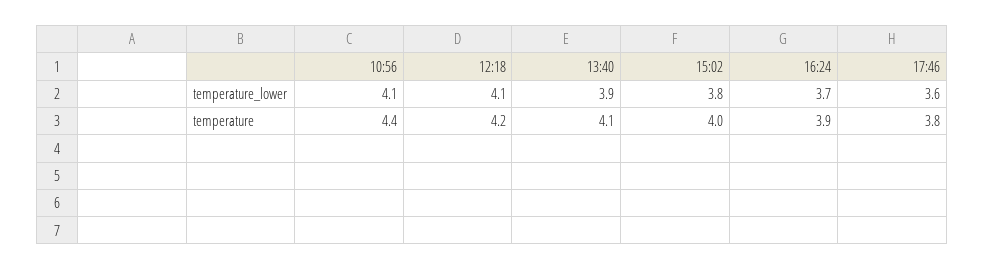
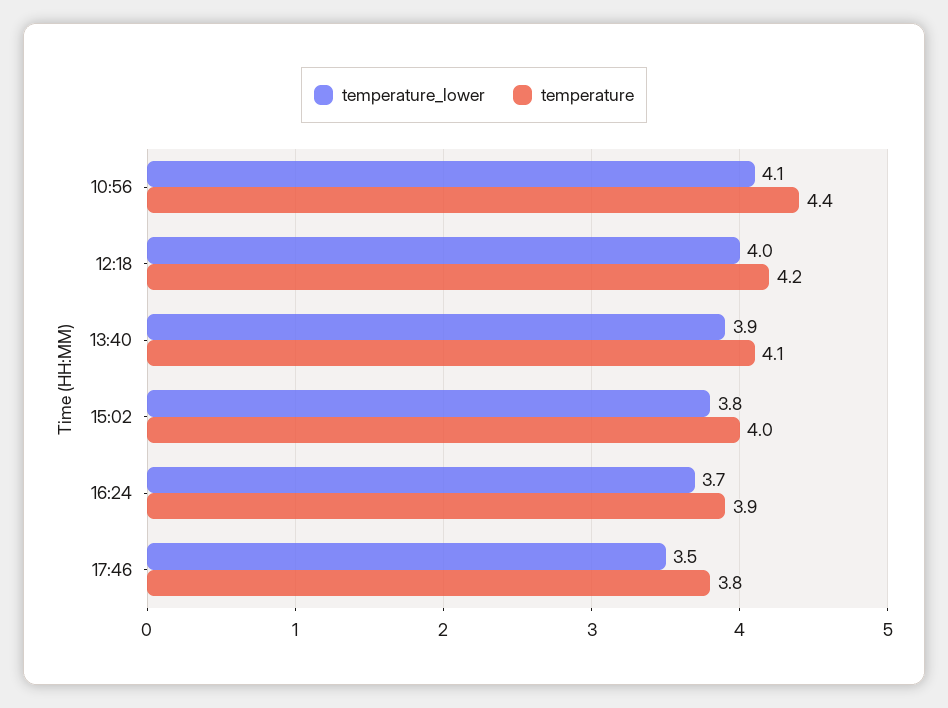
temperature_lower, 12:18: 4.1 -> 4
temperature_lower, 17:46: 3.6 -> 3.5

